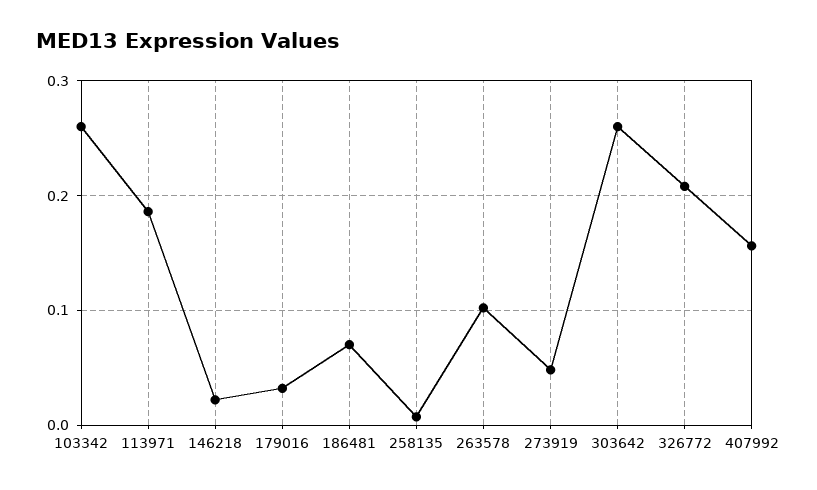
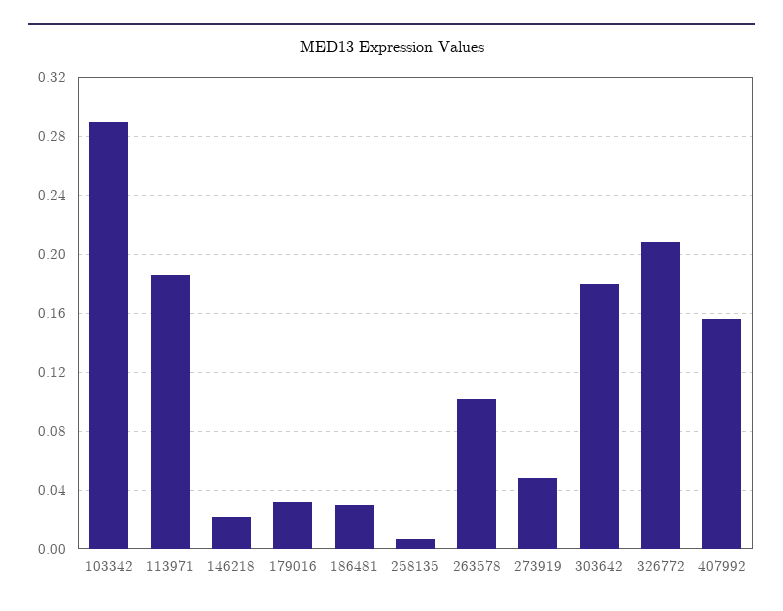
103342: 0.26 -> 0.29
186481: 0.07 -> 0.03
303642: 0.26 -> 0.18

